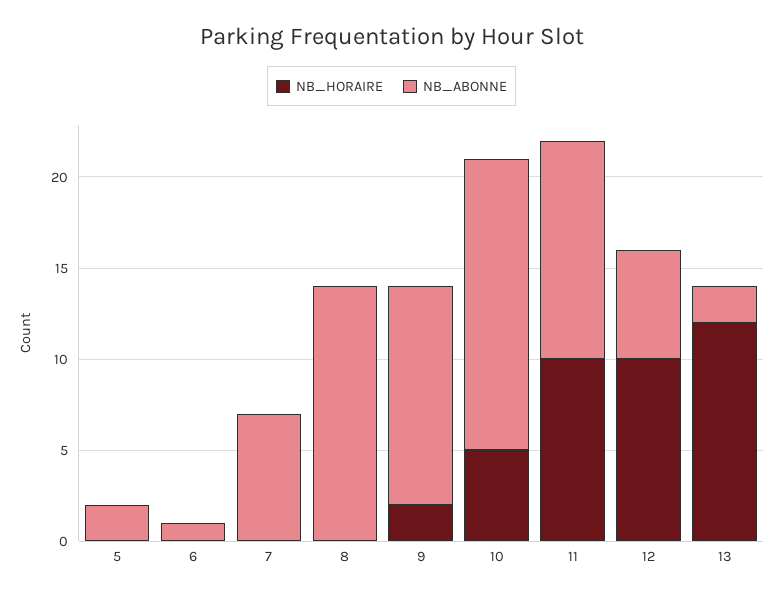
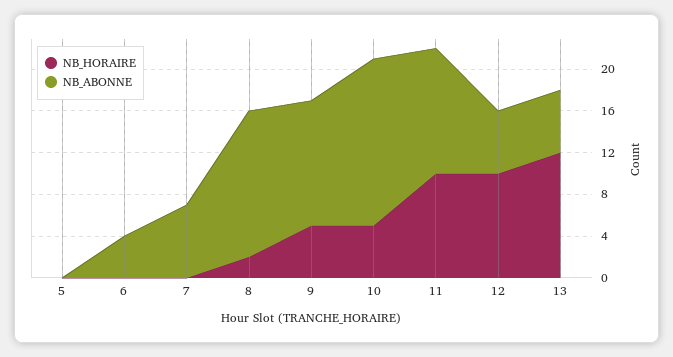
NB_ABONNE, 5: 2 -> 0
NB_ABONNE, 6: 1 -> 4
NB_HORAIRE, 8: 0 -> 2
NB_HORAIRE, 9: 2 -> 5
NB_ABONNE, 13: 2 -> 6

